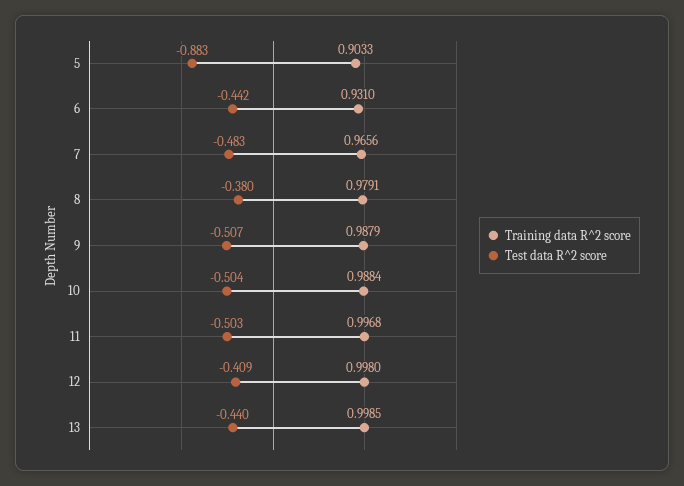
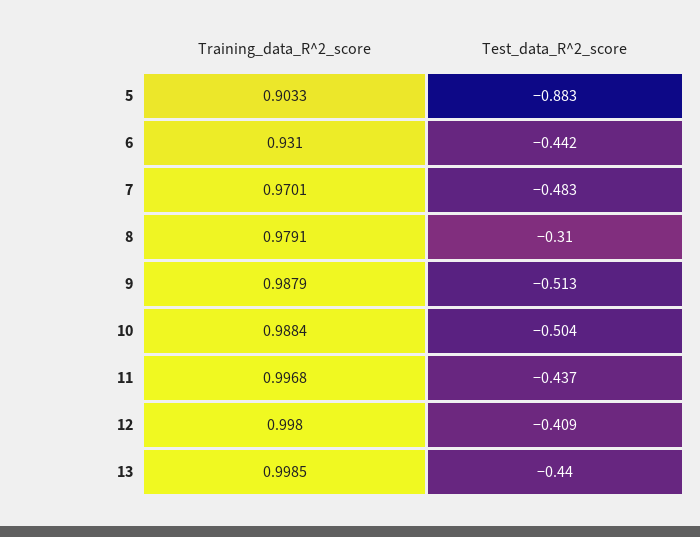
Training data R^2 score, 7: 0.9656 -> 0.9701
Test data R^2 score, 8: -0.38 -> -0.31
Test data R^2 score, 9: -0.507 -> -0.513
Test data R^2 score, 11: -0.503 -> -0.437

